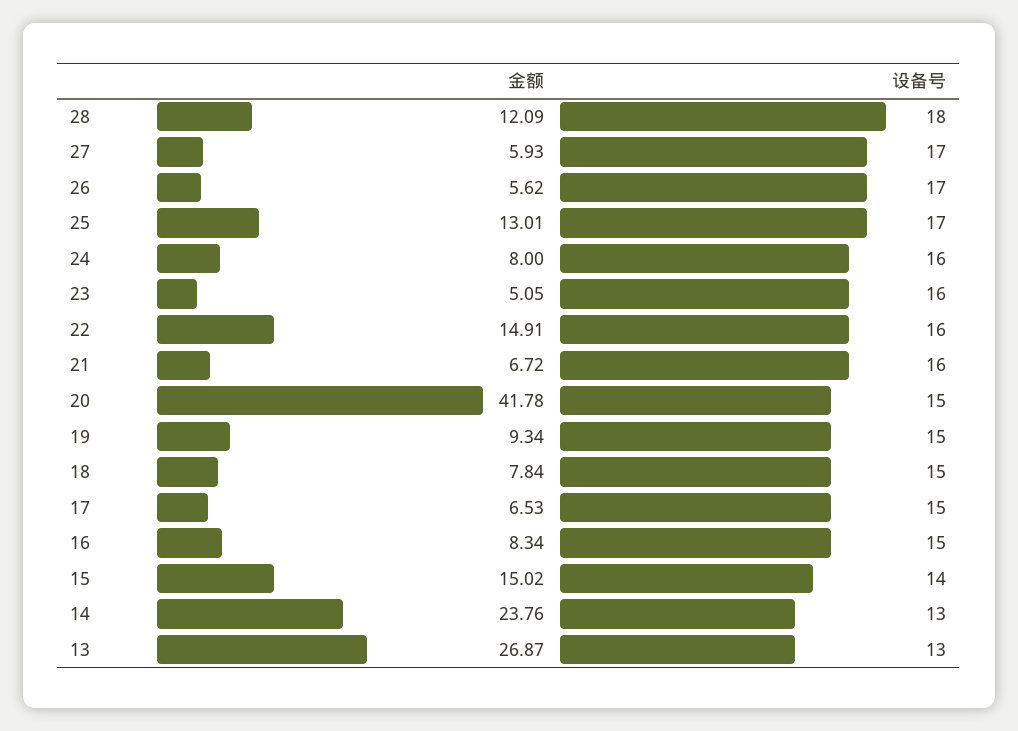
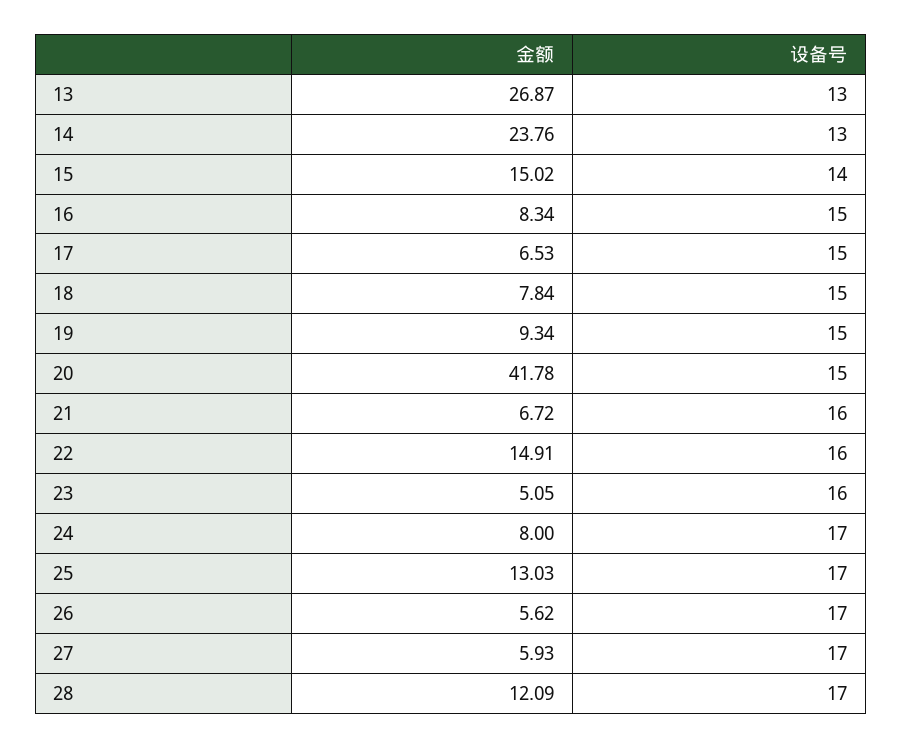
设备号, 28: 18 -> 17
金额, 25: 13.01 -> 13.03
设备号, 24: 16 -> 17

